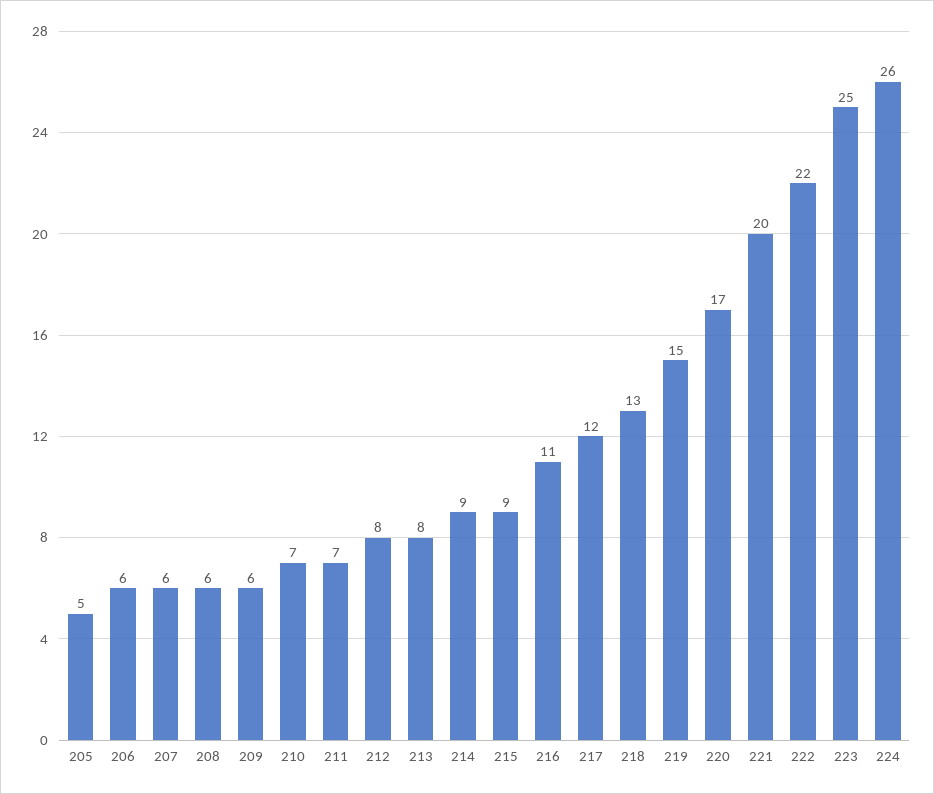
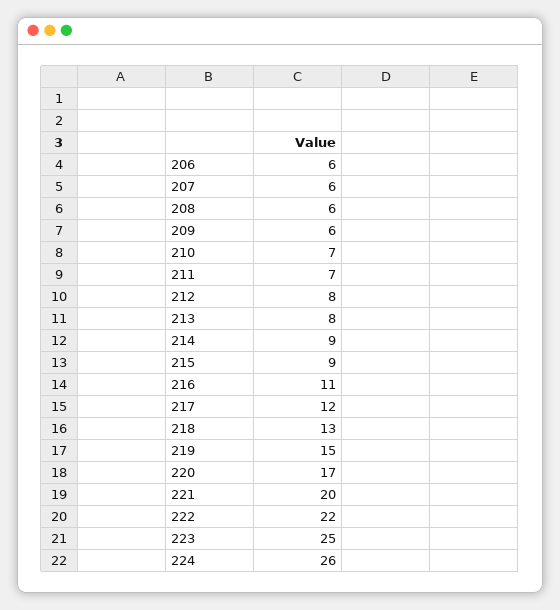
205: 5 -> none

